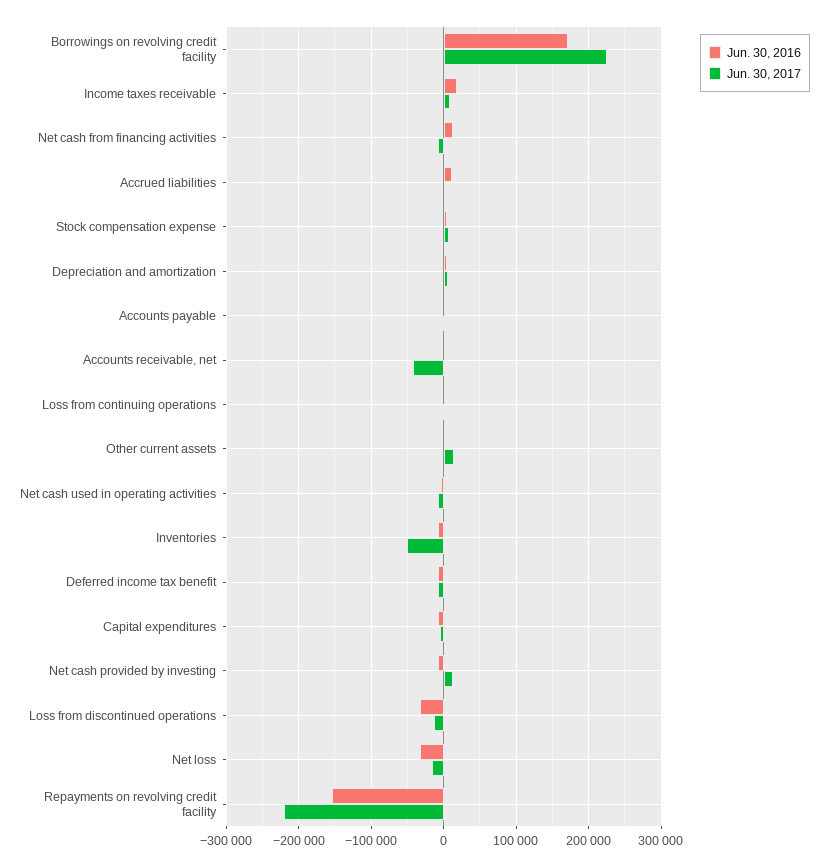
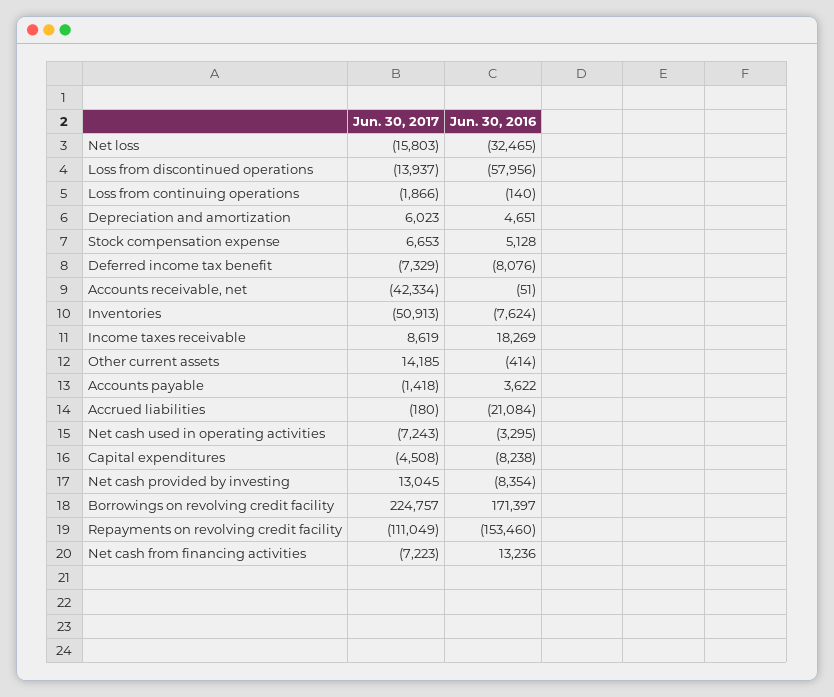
Jun. 30, 2016, Accrued liabilities: 10000 -> -21084
Jun. 30, 2016, Loss from discontinued operations: -30000 -> -57956
Jun. 30, 2017, Repayments on revolving credit facility: -220000 -> -111049

